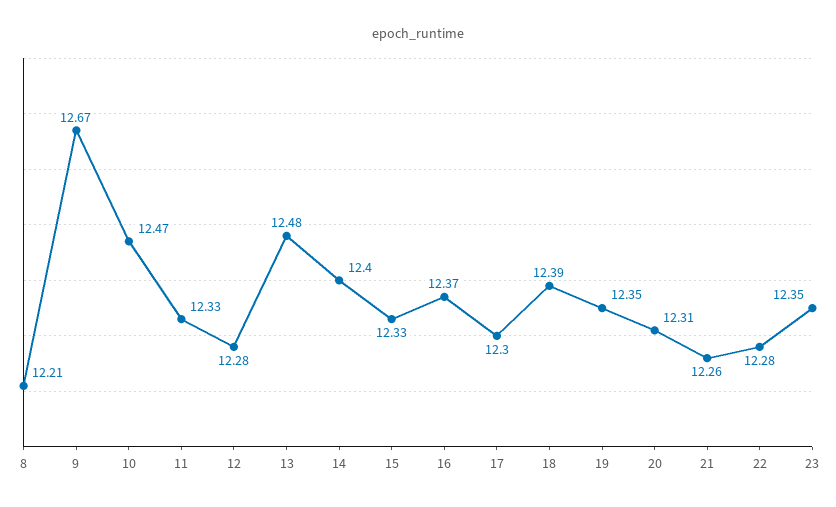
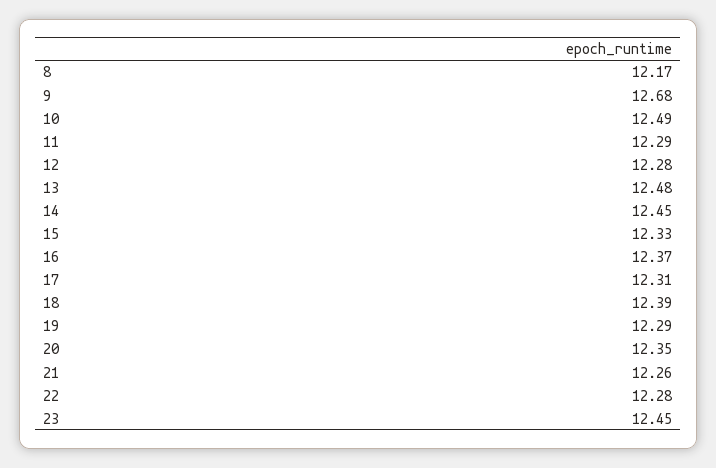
8: 12.21 -> 12.17
9: 12.67 -> 12.68
10: 12.47 -> 12.49
11: 12.33 -> 12.29
14: 12.4 -> 12.45
17: 12.3 -> 12.31
19: 12.35 -> 12.29
20: 12.31 -> 12.35
23: 12.35 -> 12.45

